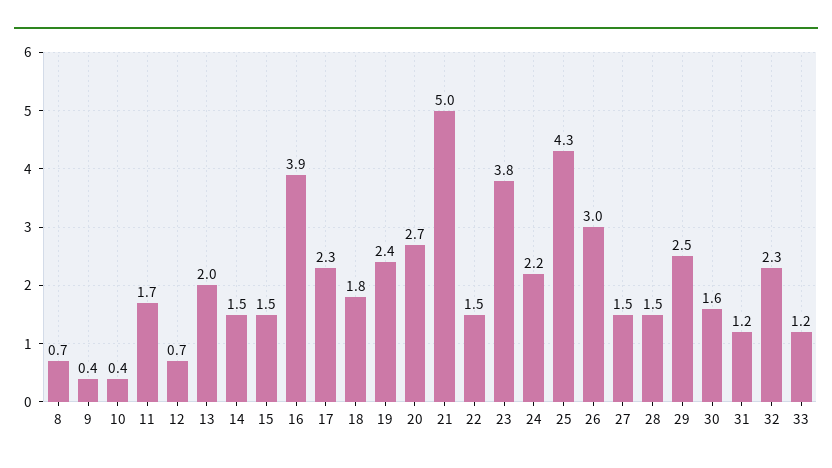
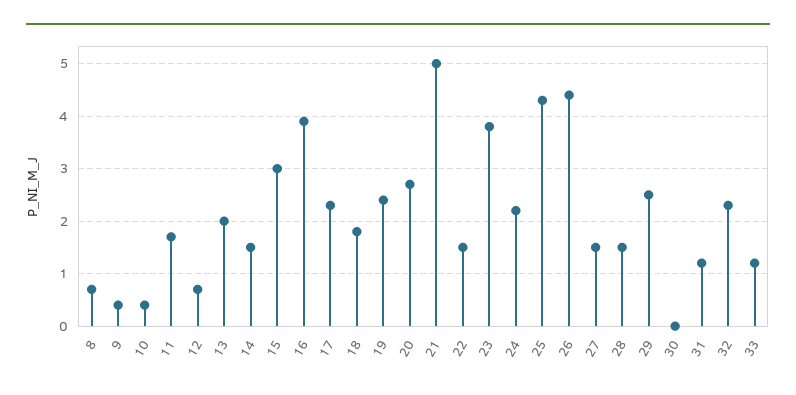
15: 1.5 -> 3
26: 3 -> 4.5
30: 1.6 -> 0

